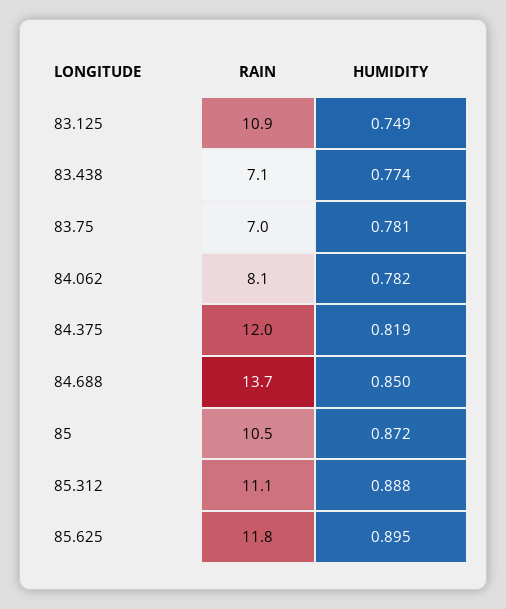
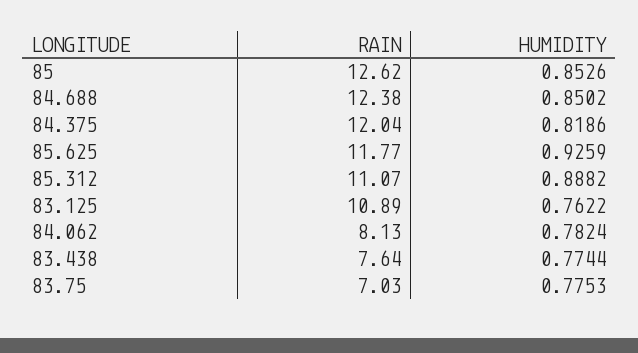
HUMIDITY, 83.125: 0.749 -> 0.7622
RAIN, 83.438: 7.1 -> 7.64
HUMIDITY, 83.75: 0.781 -> 0.7753
RAIN, 84.688: 13.7 -> 12.38
RAIN, 85: 10.5 -> 12.62
HUMIDITY, 85: 0.872 -> 0.8526
HUMIDITY, 85.625: 0.895 -> 0.9259

